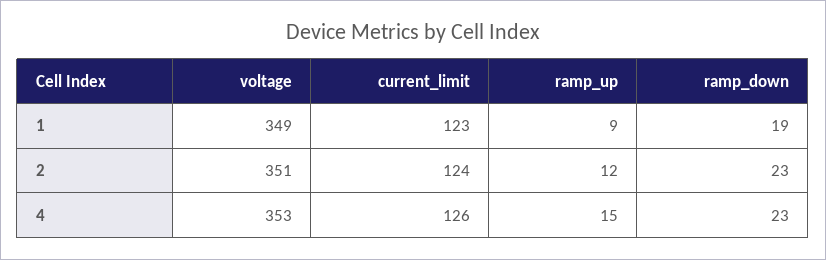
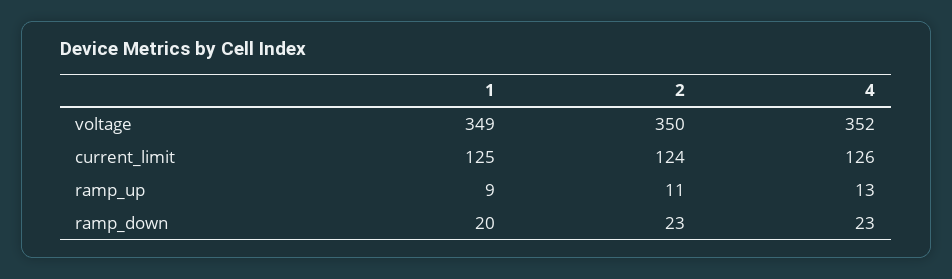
current_limit, 1: 123 -> 125
ramp_down, 1: 19 -> 20
voltage, 2: 351 -> 350
ramp_up, 2: 12 -> 11
voltage, 4: 353 -> 352
ramp_up, 4: 15 -> 13

